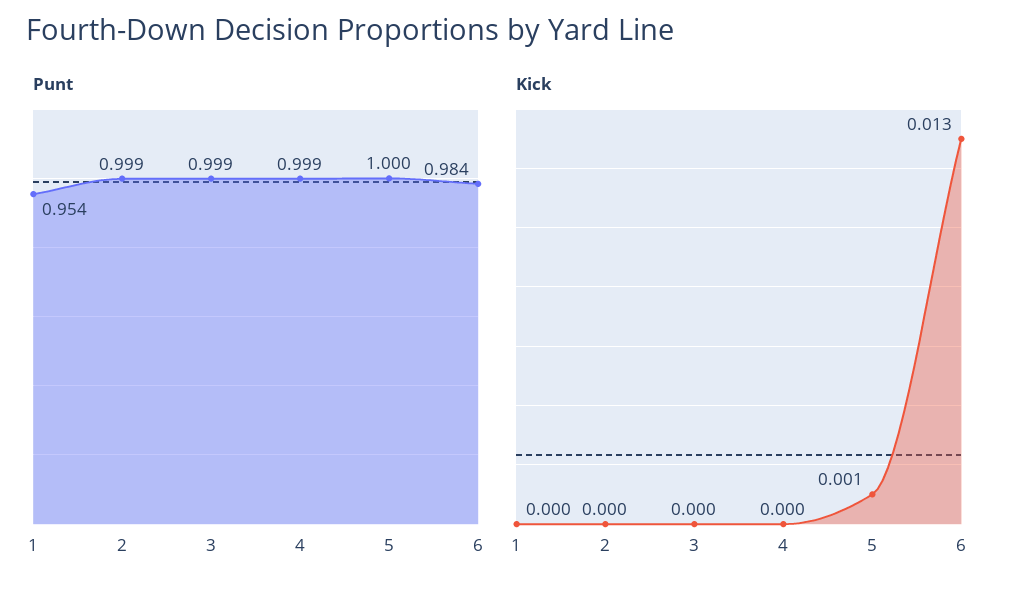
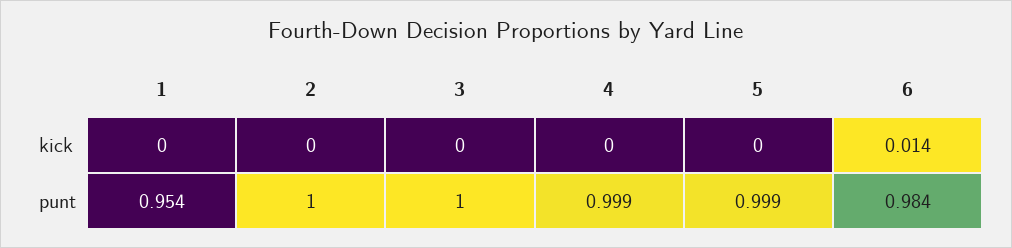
Punt, 2: 0.999 -> 1
Punt, 3: 0.999 -> 1
Punt, 5: 1 -> 0.999
Kick, 5: 0.001 -> 0
Kick, 6: 0.013 -> 0.014

